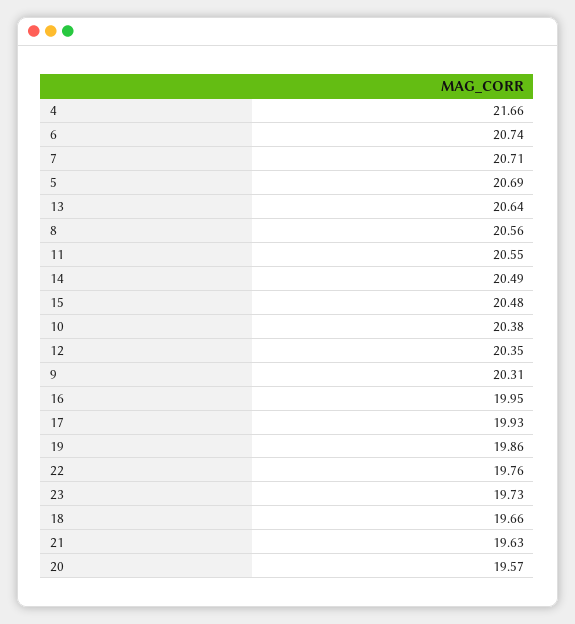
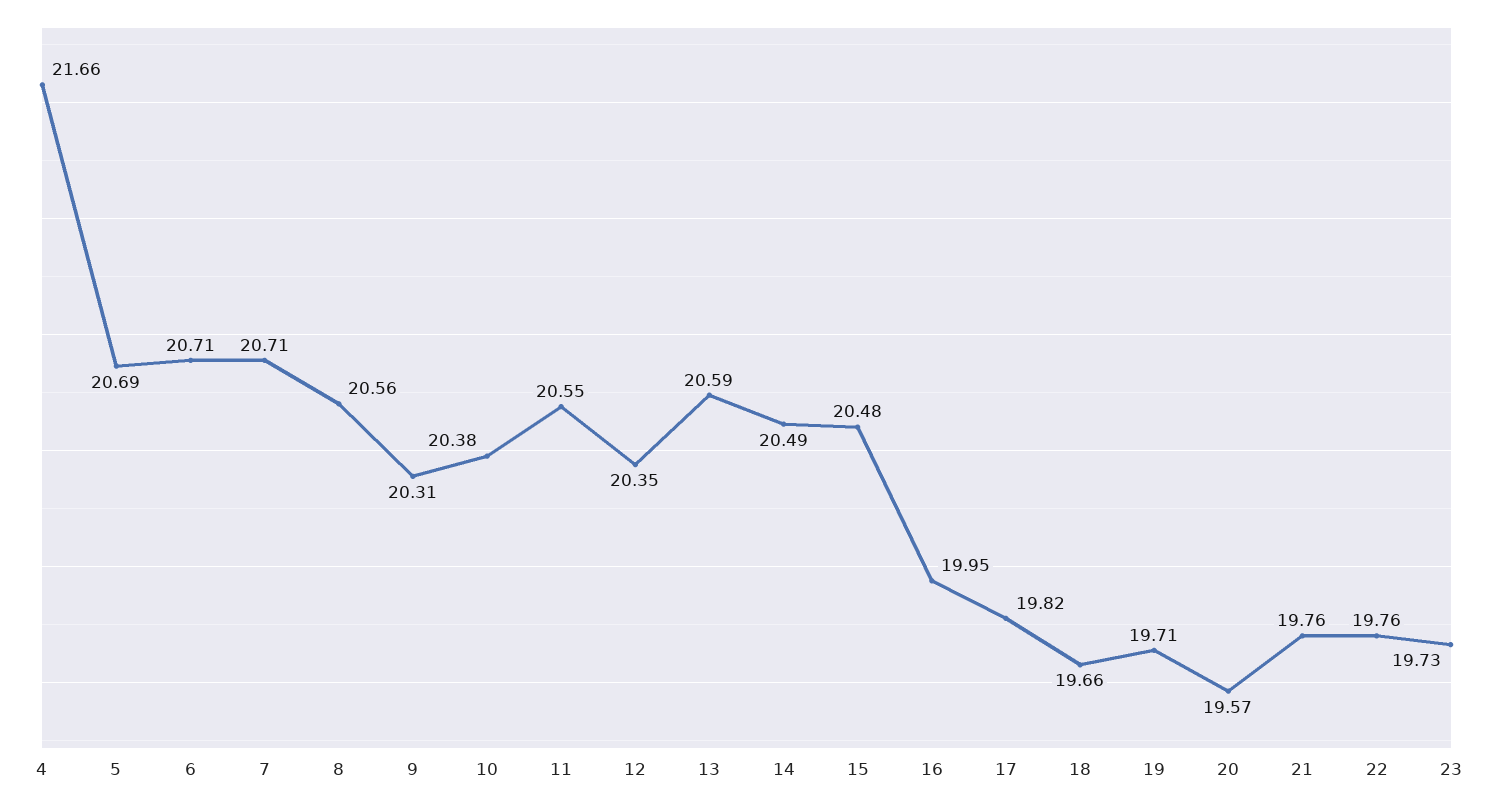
6: 20.74 -> 20.71
13: 20.64 -> 20.59
17: 19.93 -> 19.82
19: 19.86 -> 19.71
21: 19.63 -> 19.76

